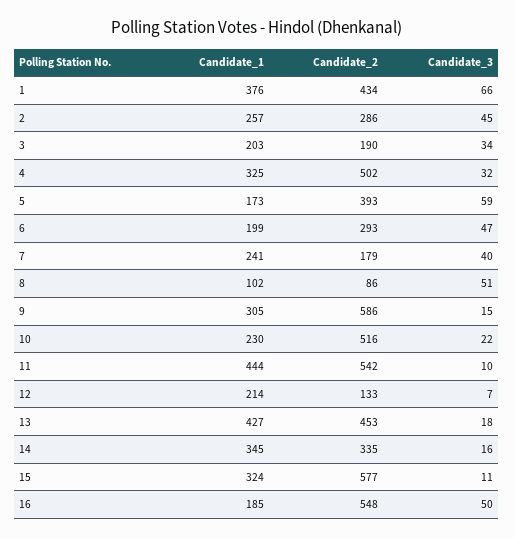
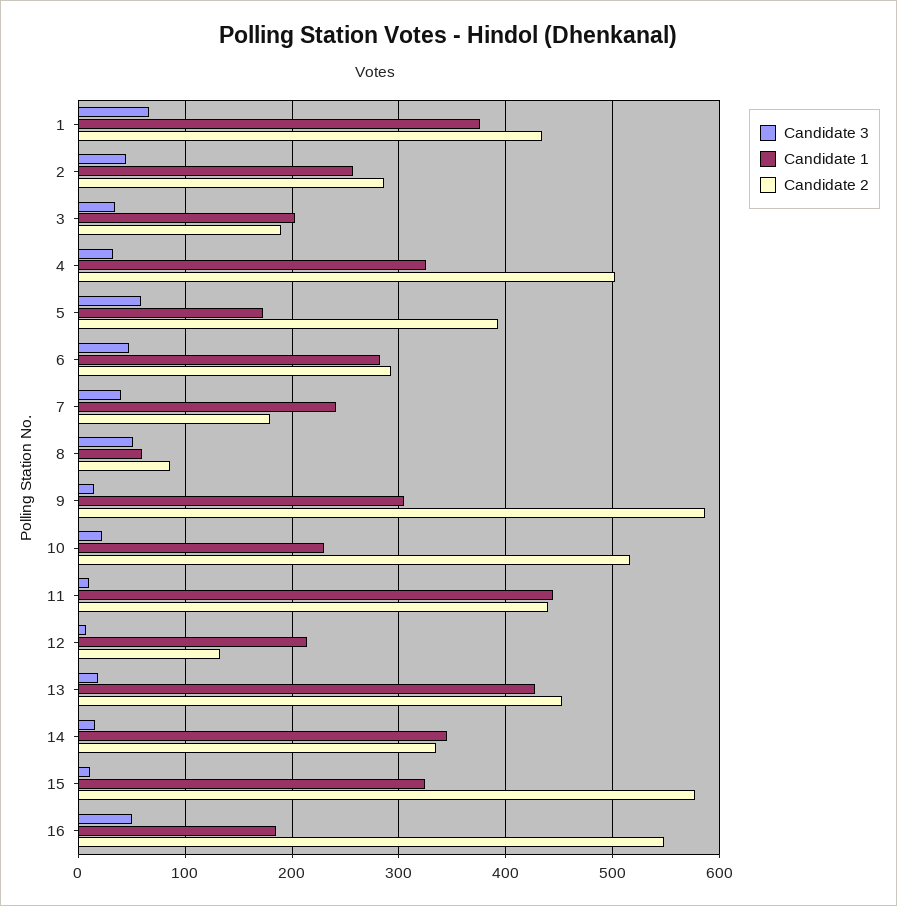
Candidate_1, 6: 199 -> 280
Candidate_1, 8: 102 -> 60
Candidate_2, 11: 542 -> 440

